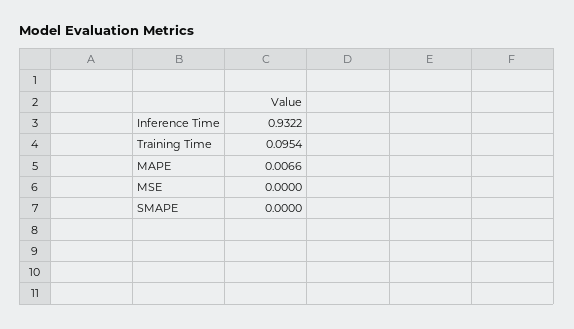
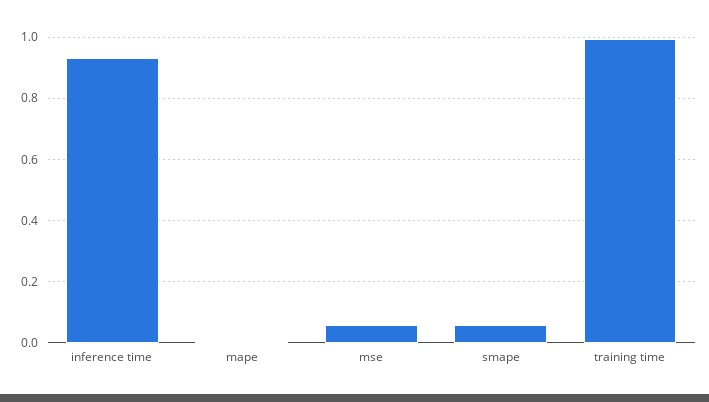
Training Time: 0.0954 -> 1
MSE: 0 -> 0.06
SMAPE: 0 -> 0.06

